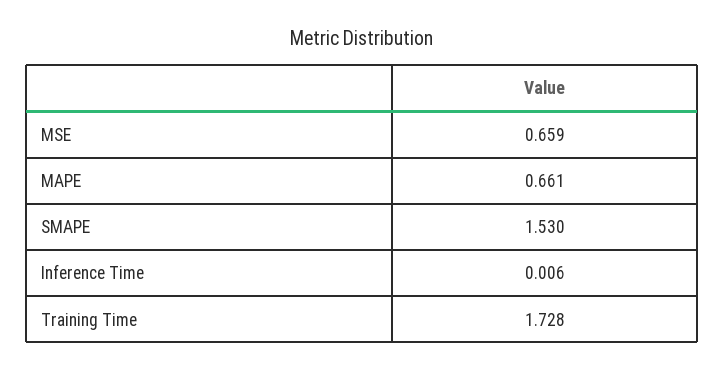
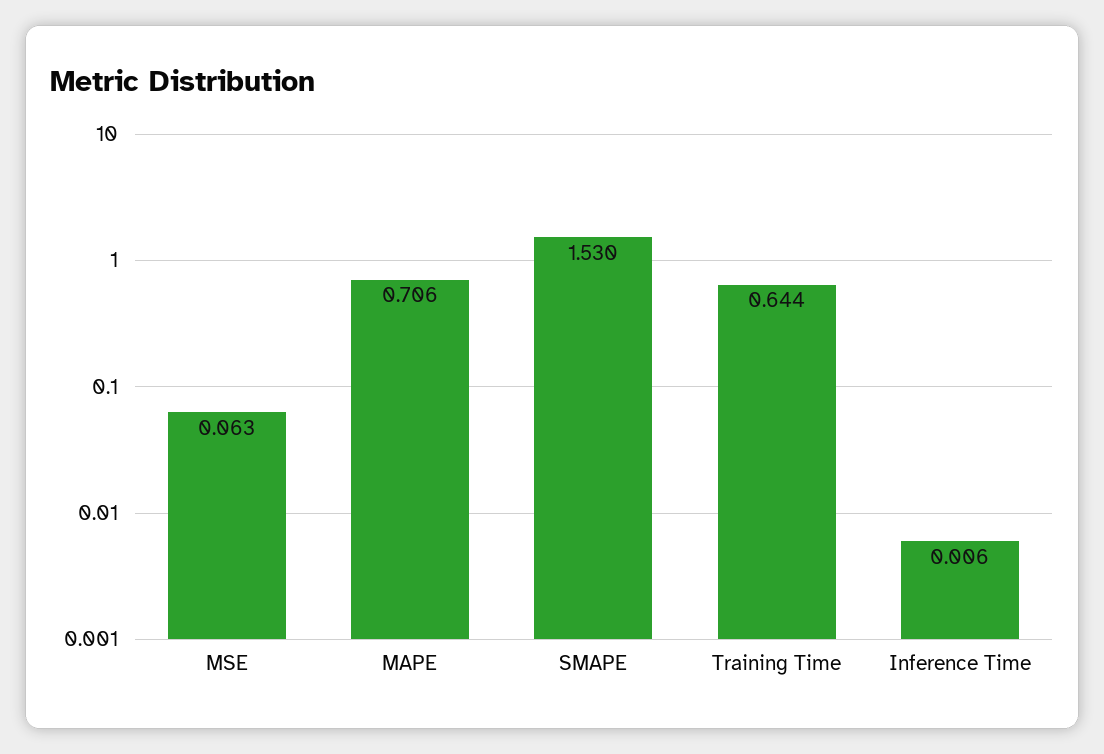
MSE: 0.659 -> 0.063
MAPE: 0.661 -> 0.706
Training Time: 1.728 -> 0.644

